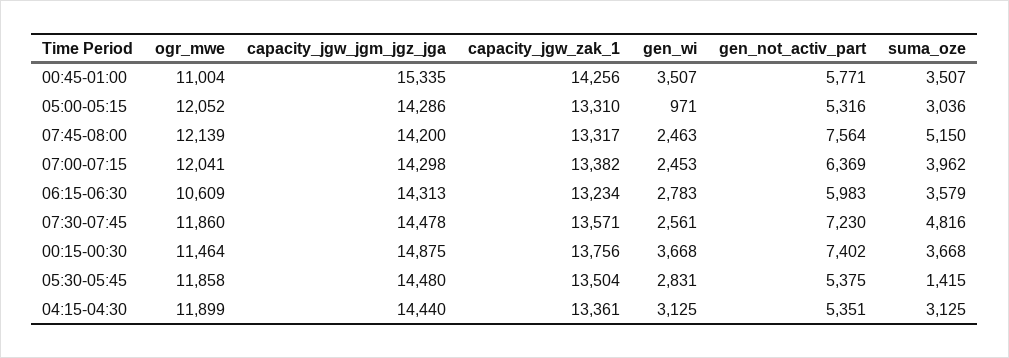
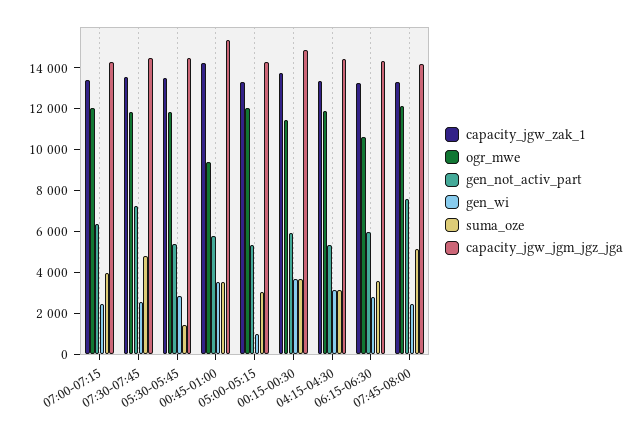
ogr_mwe, 00:45-01:00: 11004 -> 9500
gen_not_activ_part, 00:15-00:30: 7402 -> 6000

